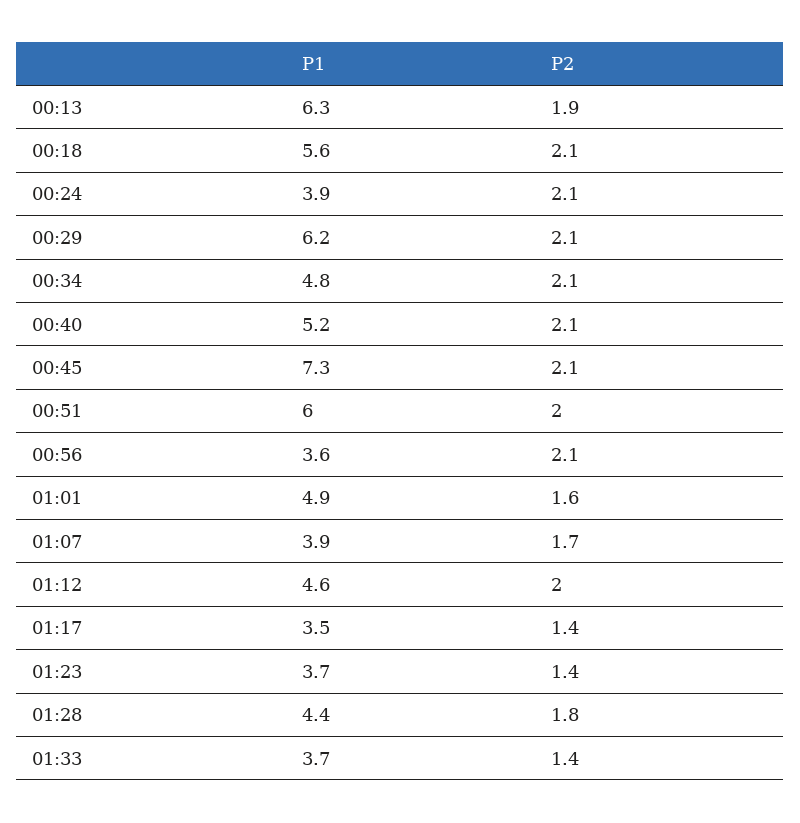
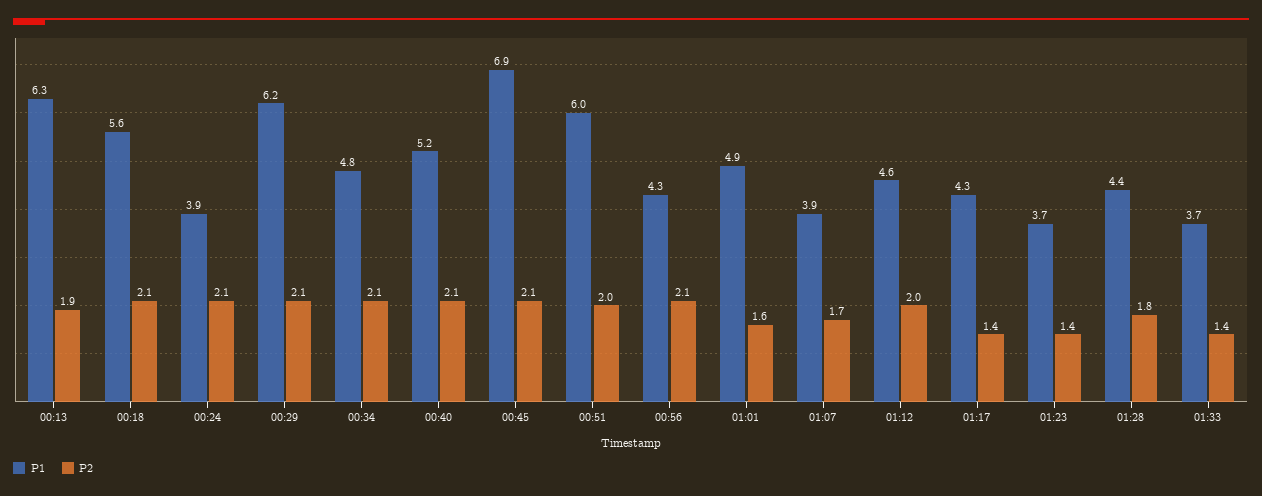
P1, 00:45: 7.3 -> 6.9
P1, 00:56: 3.6 -> 4.3
P1, 01:17: 3.5 -> 4.3

